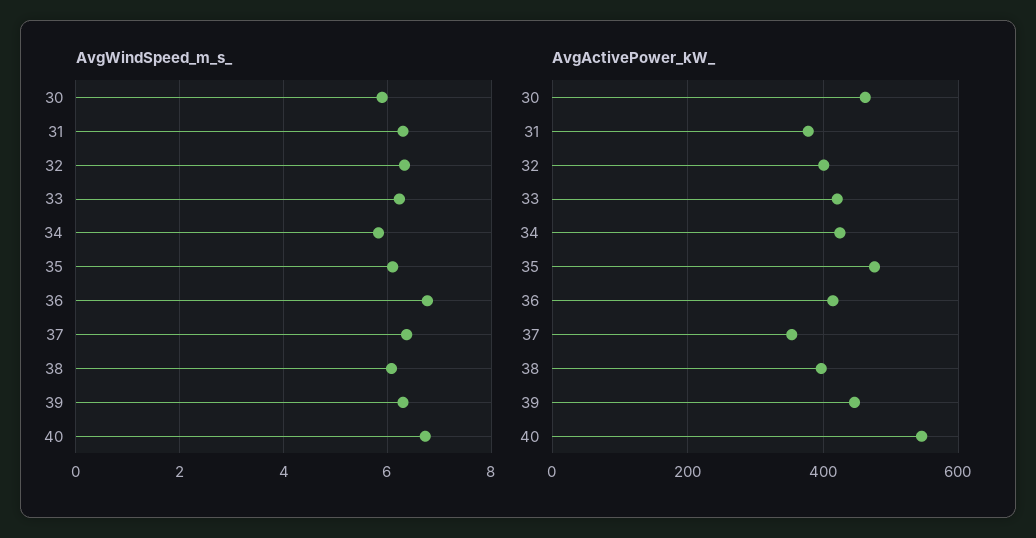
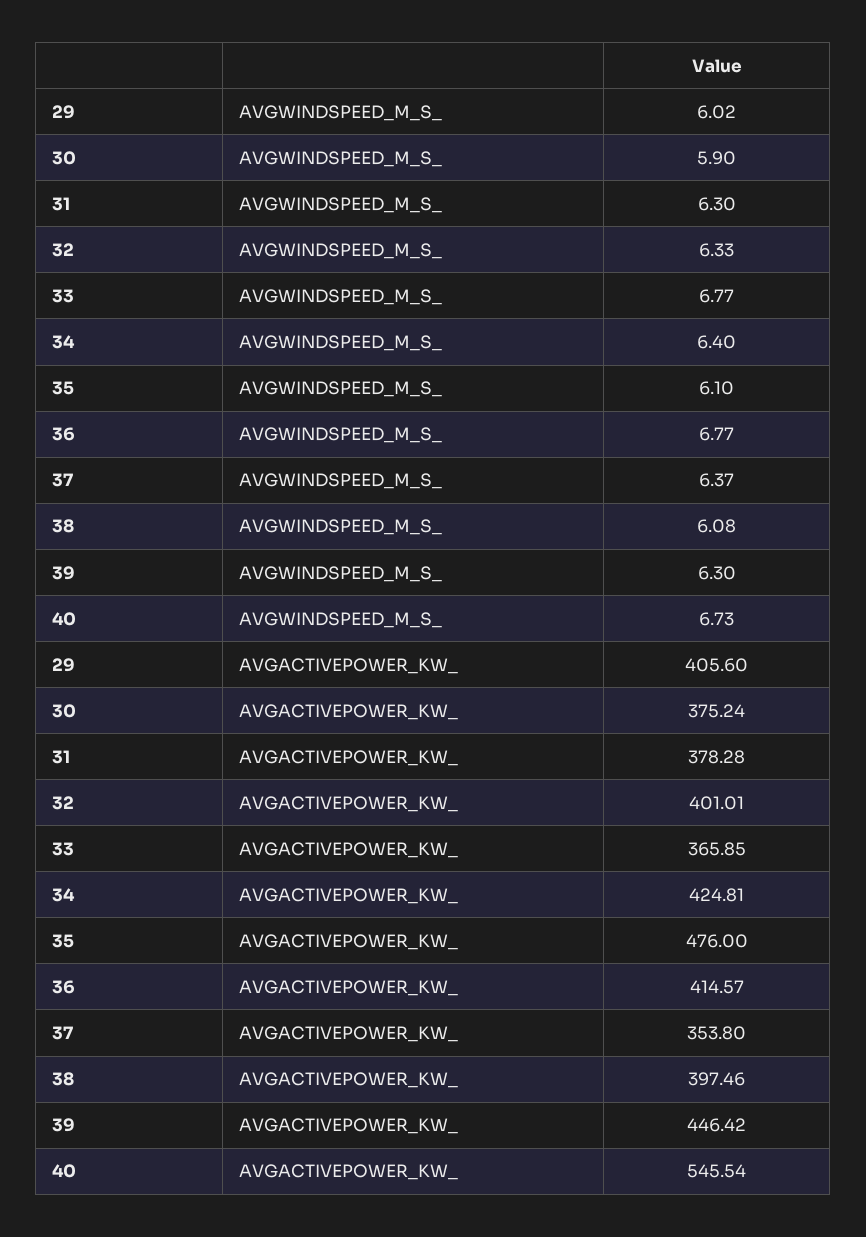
AvgWindSpeed_m_s_, 33: 6.2 -> 6.77
AvgWindSpeed_m_s_, 34: 5.8 -> 6.4
AvgActivePower_kW_, 30: 460 -> 375.24
AvgActivePower_kW_, 33: 420 -> 365.85
AvgWindSpeed_m_s_, 29: none -> 6.02
AvgActivePower_kW_, 29: none -> 405.6

